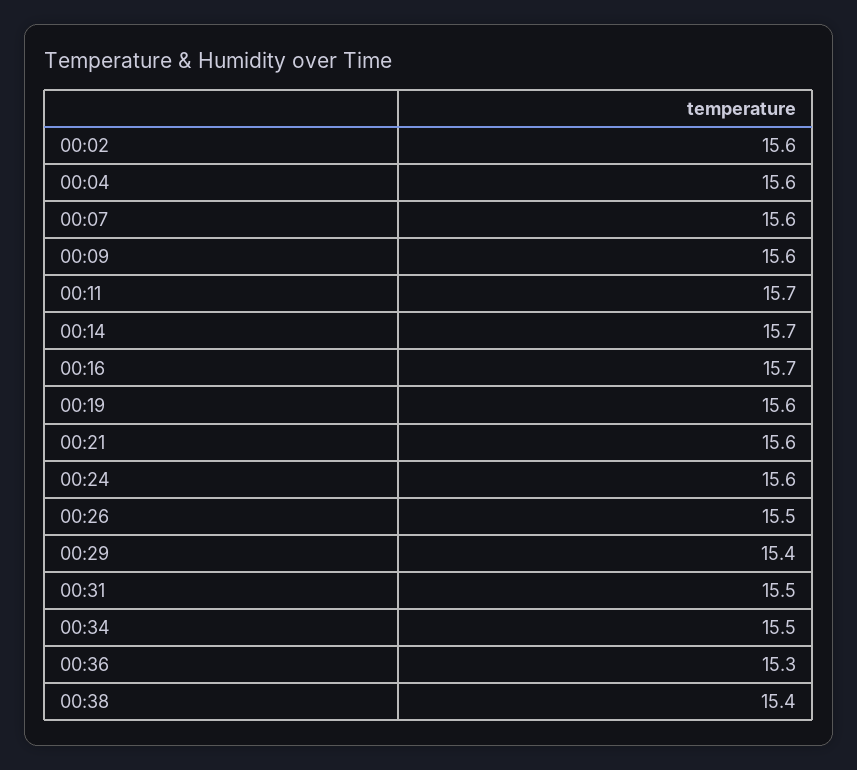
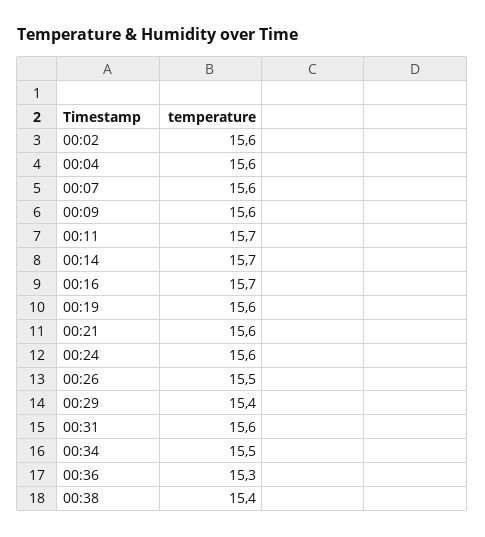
00:31: 15.5 -> 15.6

